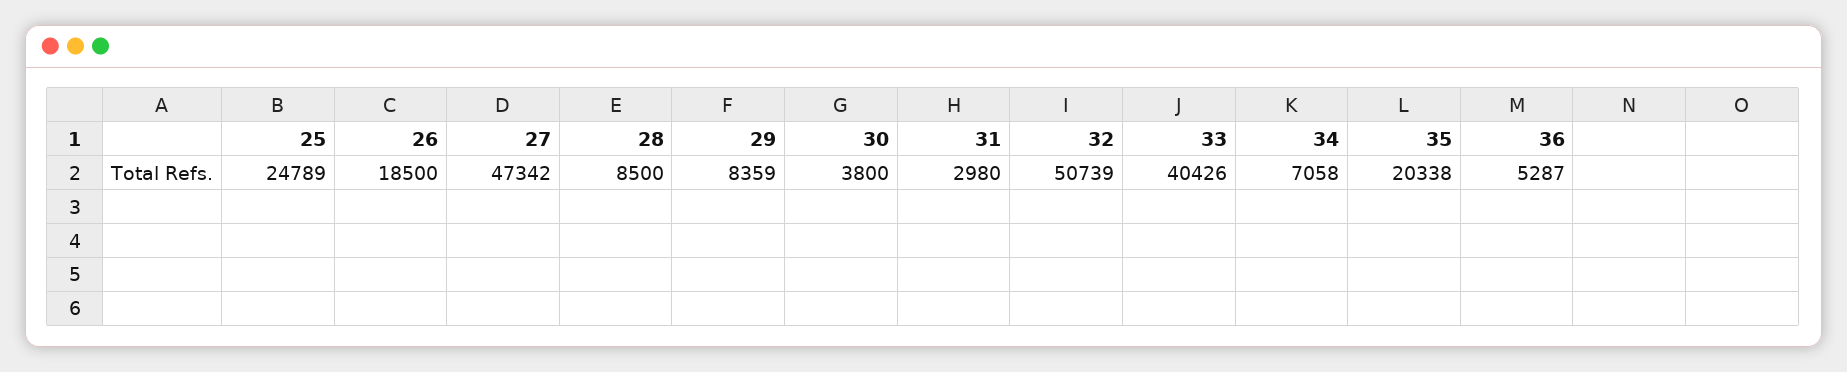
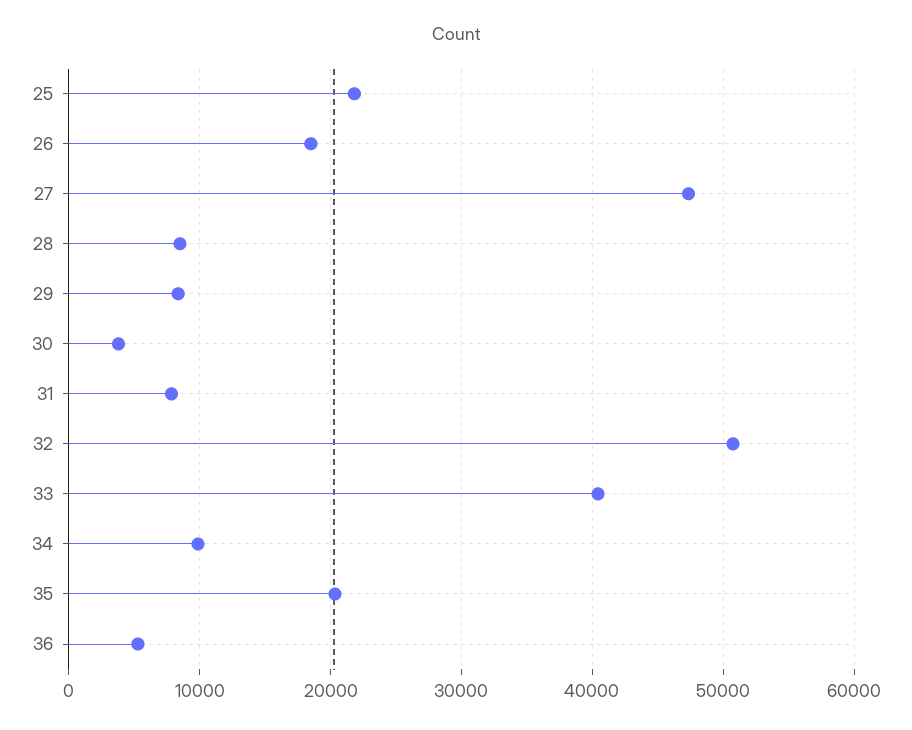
25: 24789 -> 22000
31: 2980 -> 8000
34: 7058 -> 10000

